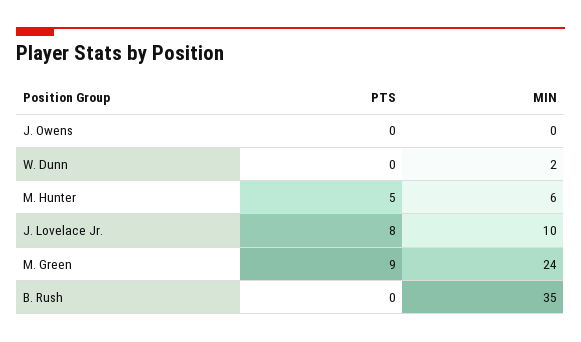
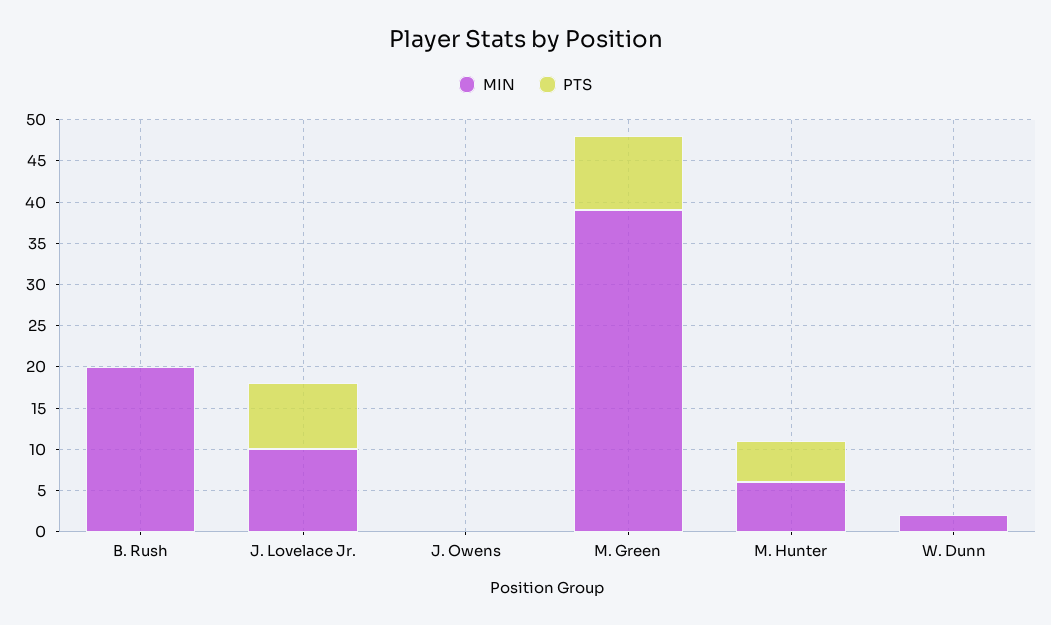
MIN, M. Green: 24 -> 39
MIN, B. Rush: 35 -> 20

